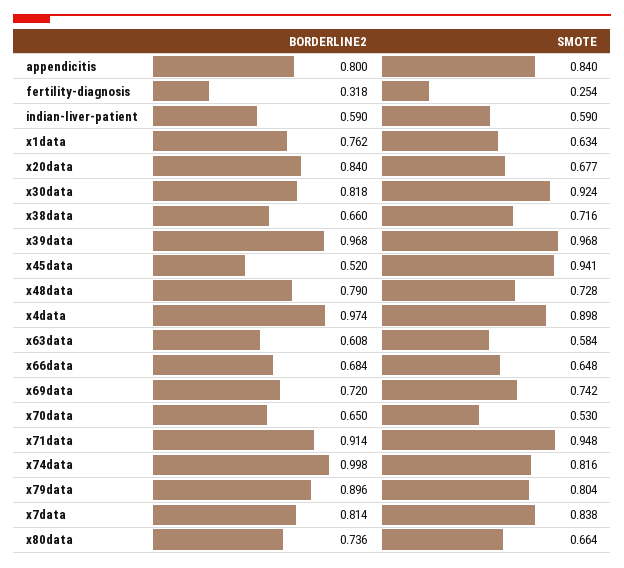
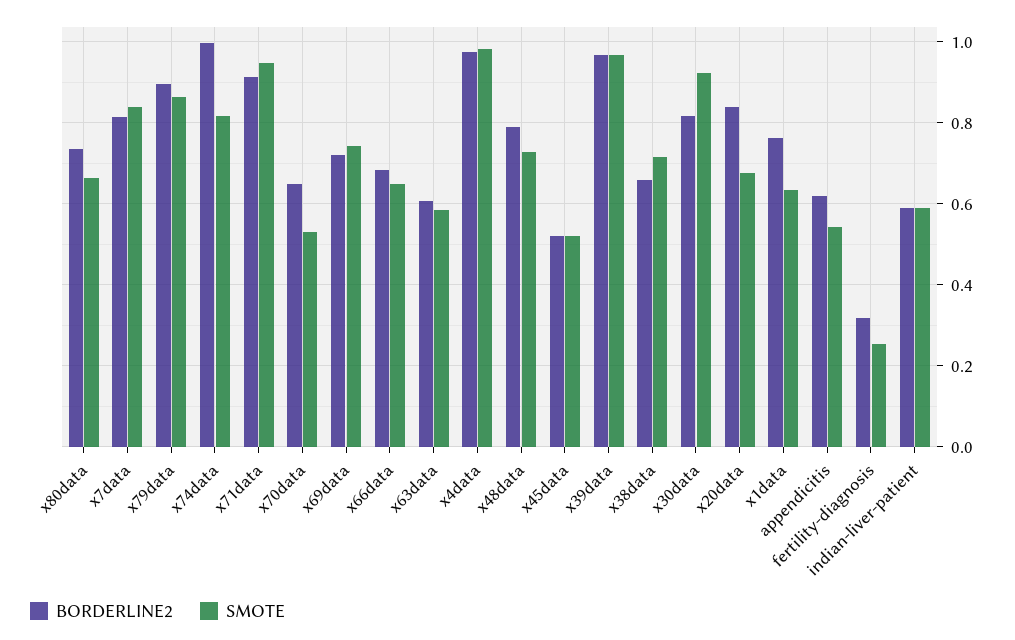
BORDERLINE2, appendicitis: 0.8 -> 0.62
SMOTE, appendicitis: 0.84 -> 0.54
SMOTE, x45data: 0.941 -> 0.52
SMOTE, x4data: 0.898 -> 0.98
SMOTE, x79data: 0.804 -> 0.86

